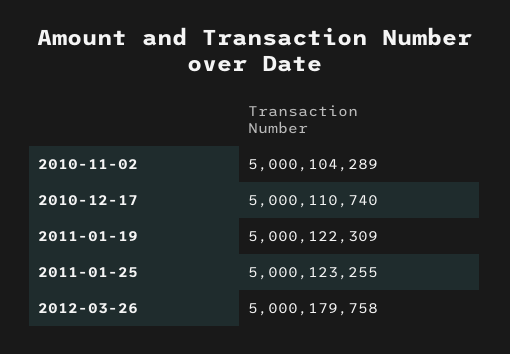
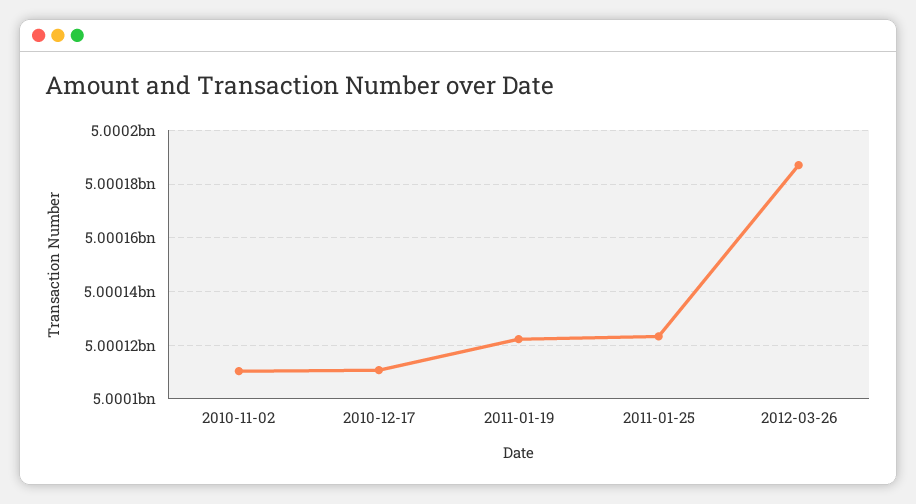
2010-11-02: 5000104289 -> 5000110000
2012-03-26: 5000179758 -> 5000187500

